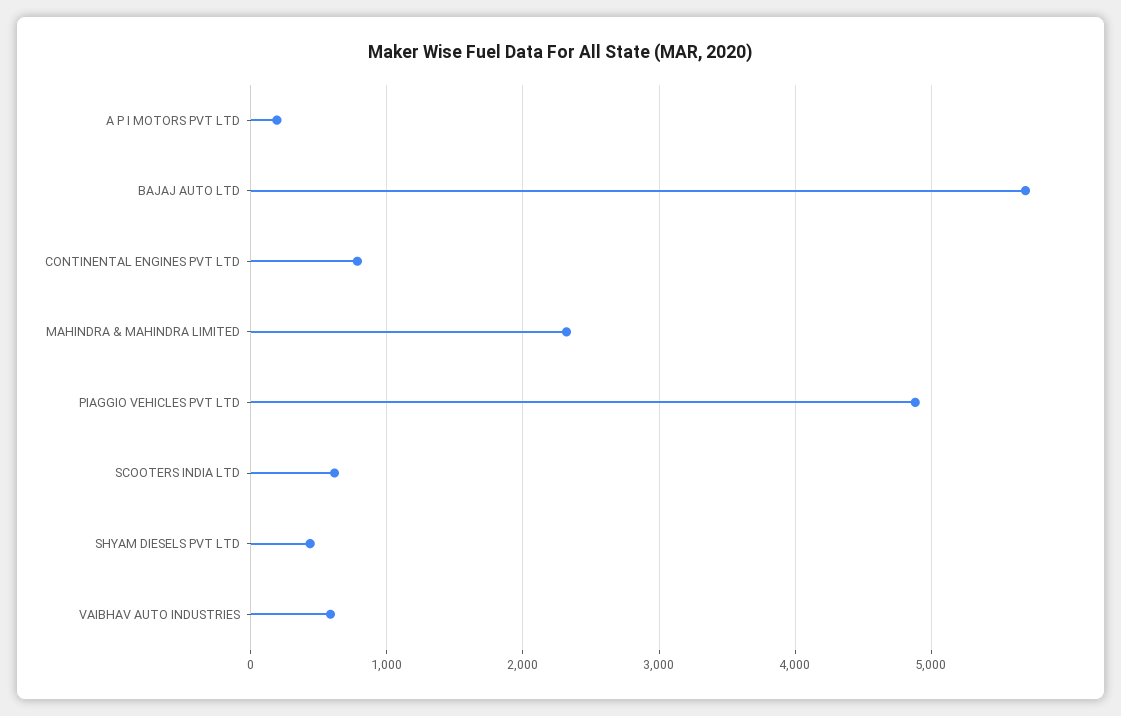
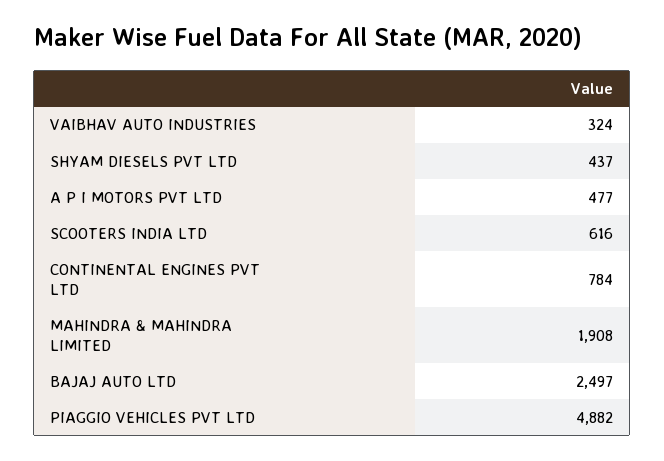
A P I MOTORS PVT LTD: 200 -> 477
BAJAJ AUTO LTD: 5700 -> 2497
MAHINDRA & MAHINDRA LIMITED: 2300 -> 1908
VAIBHAV AUTO INDUSTRIES: 600 -> 324

